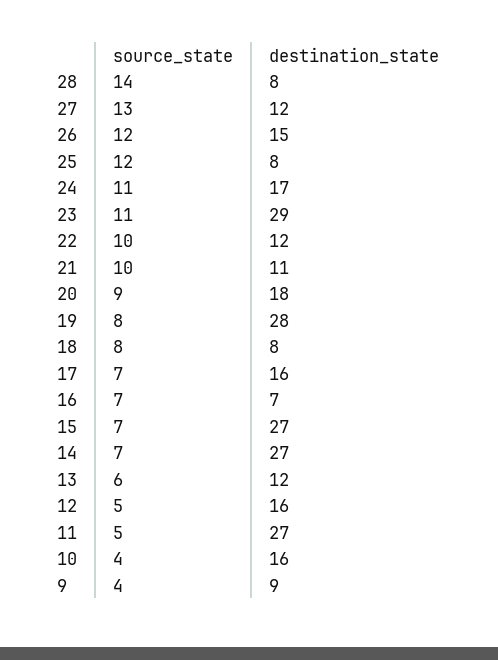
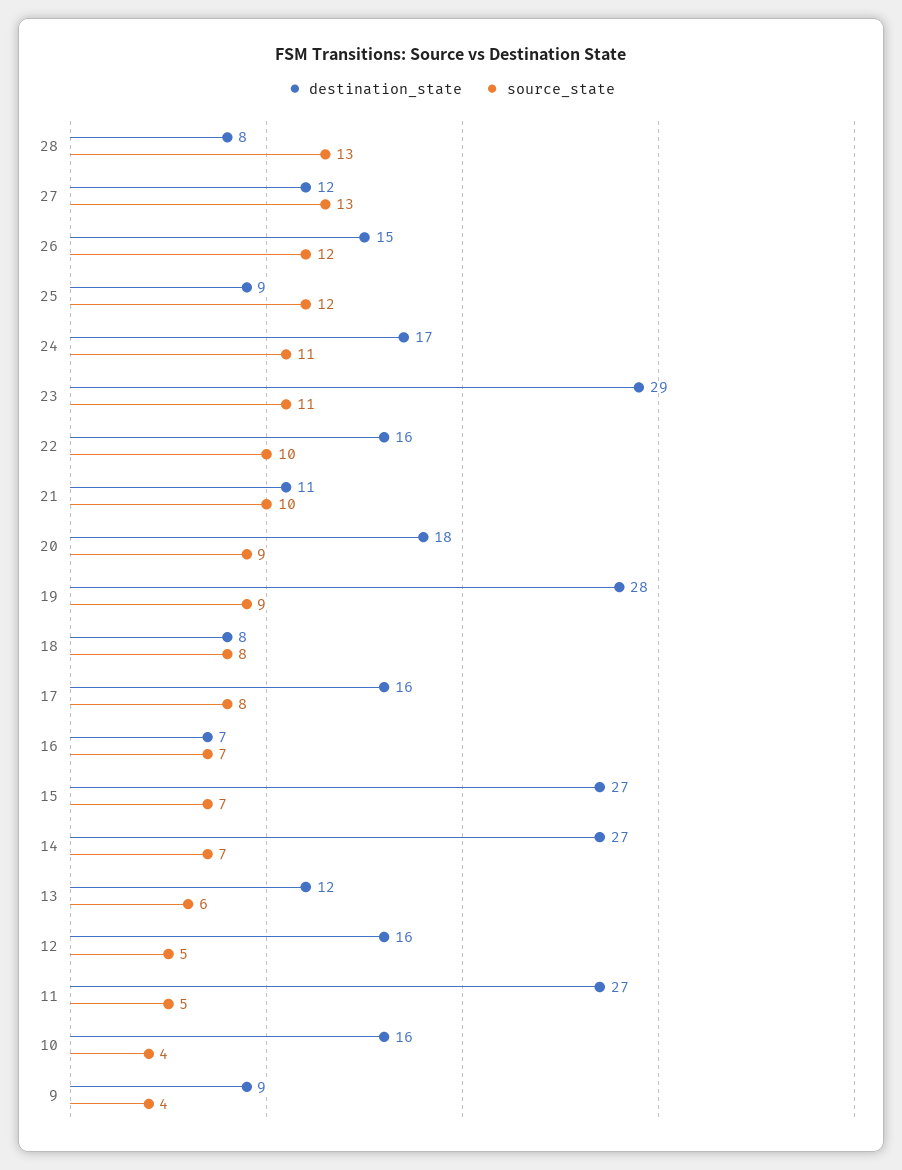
source_state, 28: 14 -> 13
destination_state, 25: 8 -> 9
destination_state, 22: 12 -> 16
source_state, 19: 8 -> 9
source_state, 17: 7 -> 8

